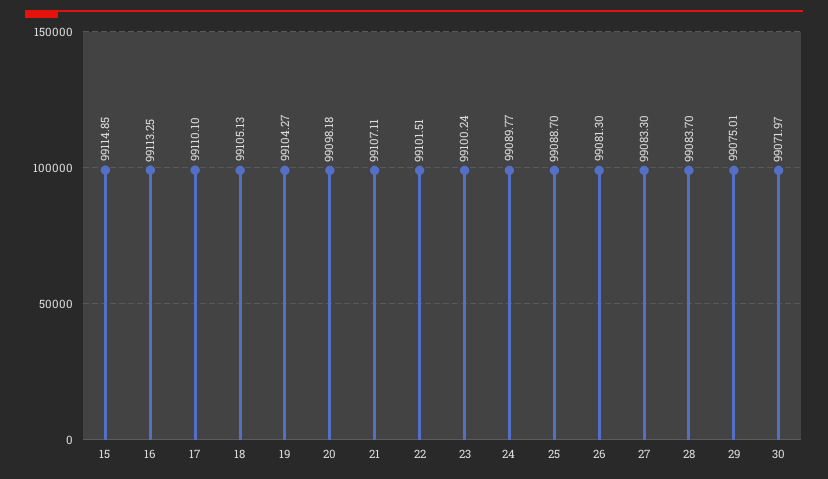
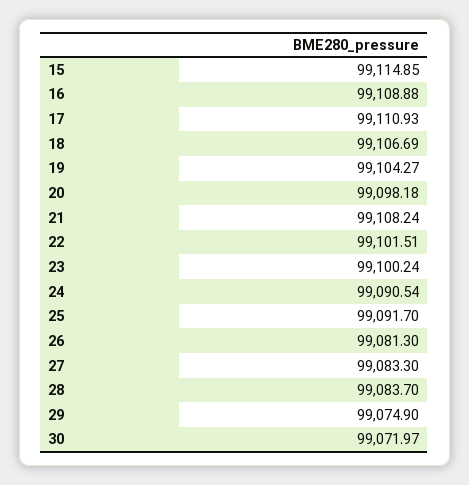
16: 99113.25 -> 99108.88
17: 99110.1 -> 99110.93
18: 99105.13 -> 99106.69
21: 99107.11 -> 99108.24
24: 99089.77 -> 99090.54
25: 99088.7 -> 99091.7
29: 99075.01 -> 99074.9

